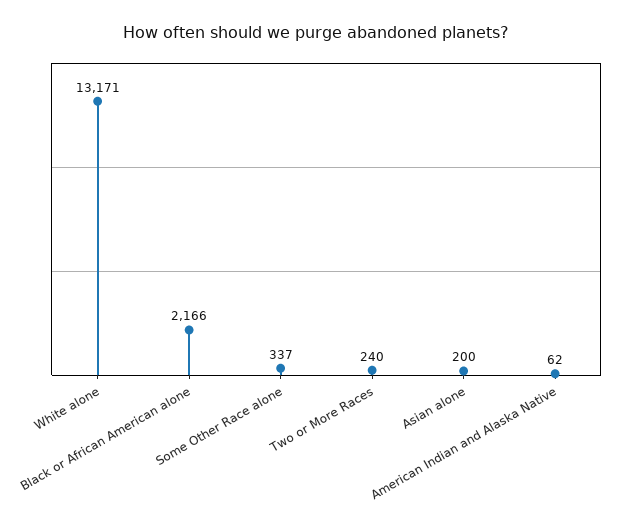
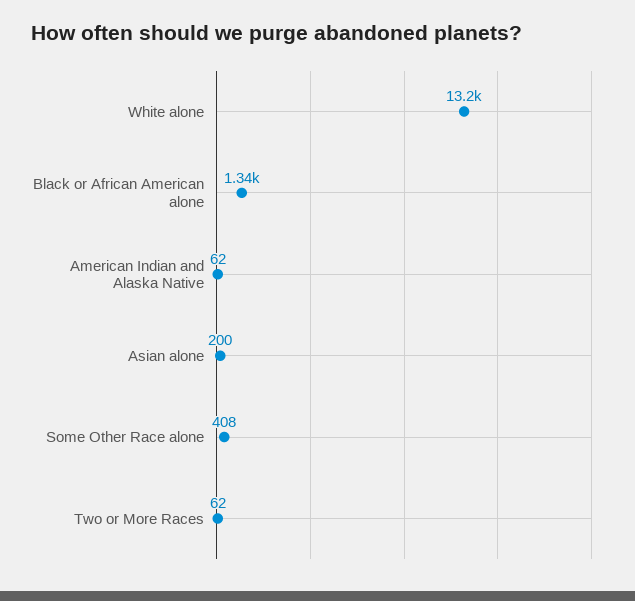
Black or African American alone: 2166 -> 1340
Some Other Race alone: 337 -> 408
Two or More Races: 240 -> 62

